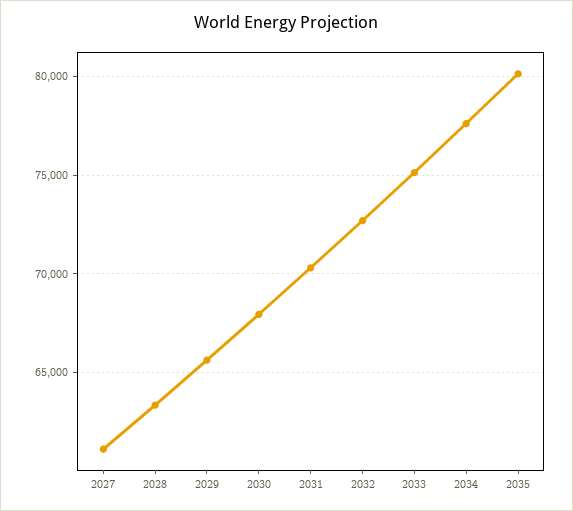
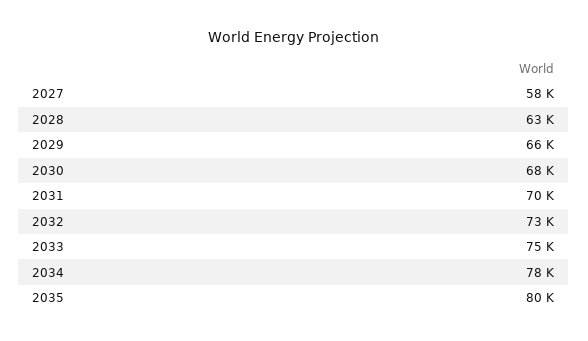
2027: 61000 -> 58000

